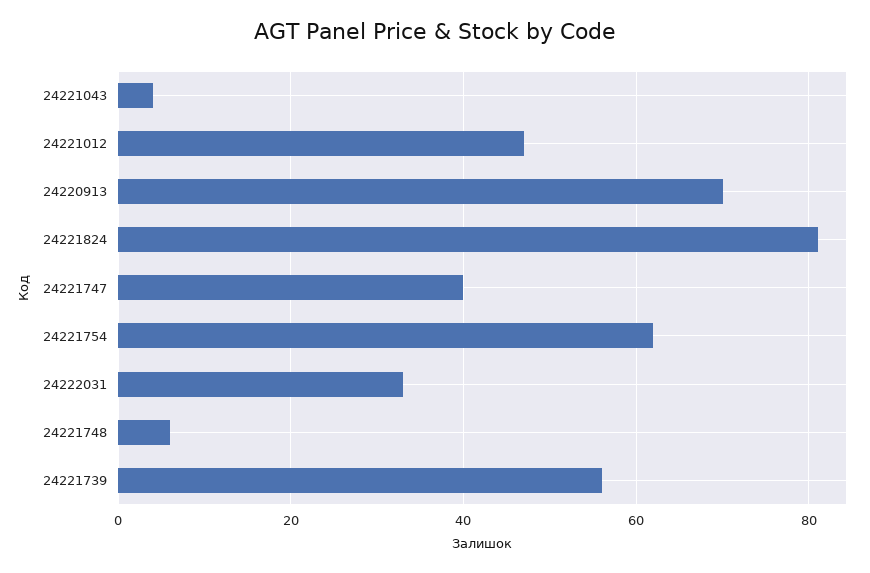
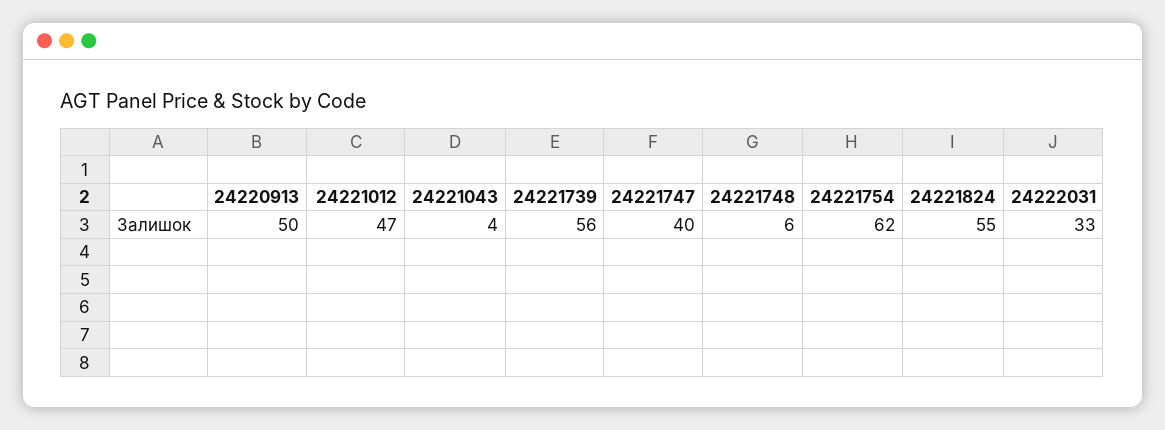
24220913: 70 -> 50
24221824: 80 -> 55

